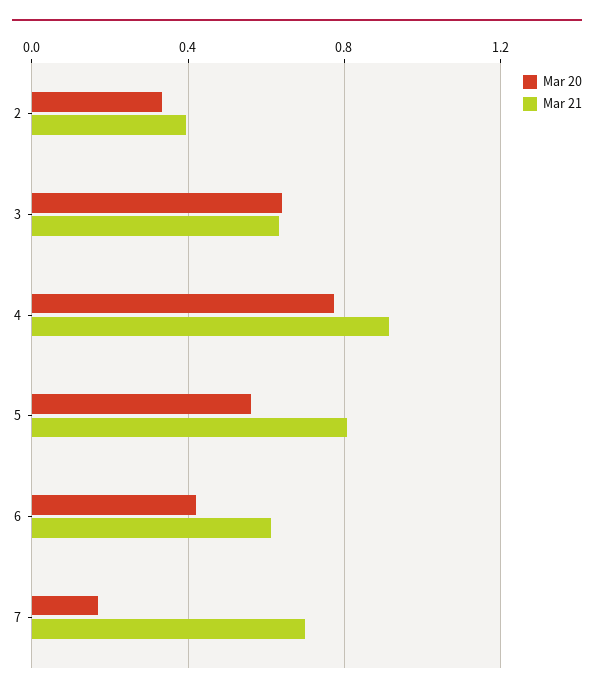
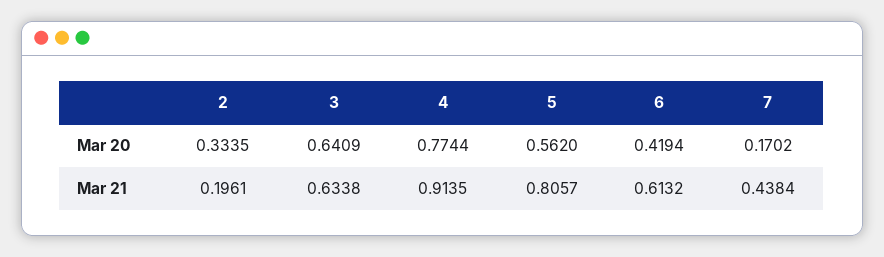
Mar 21, 2: 0.4 -> 0.1961
Mar 21, 7: 0.7 -> 0.4384

